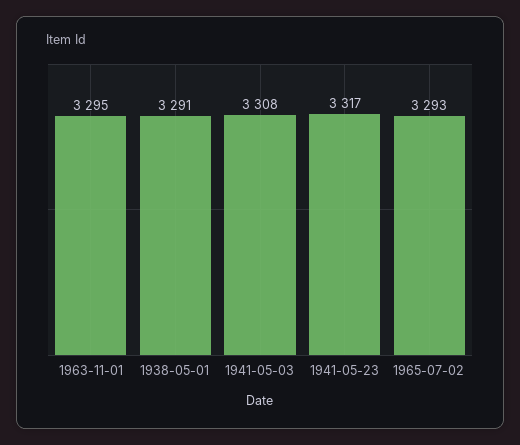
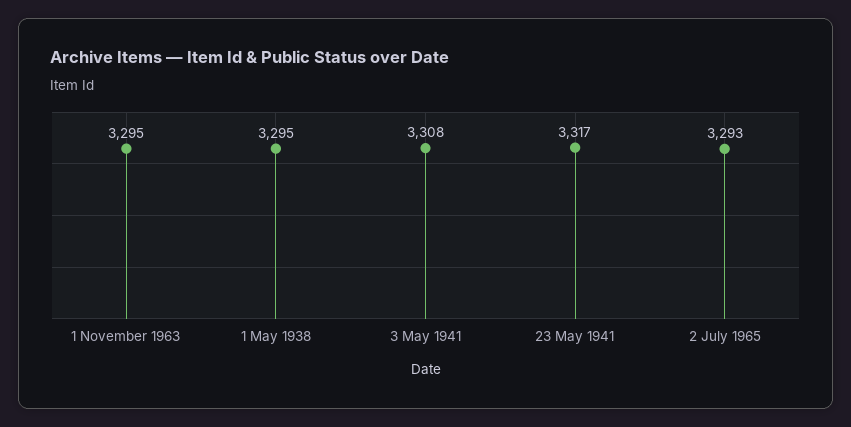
1938-05-01: 3291 -> 3295

